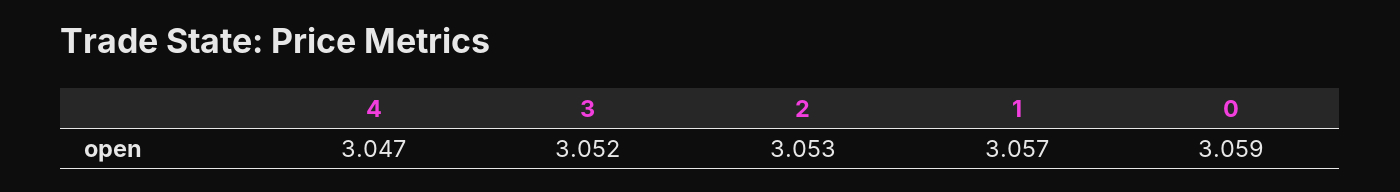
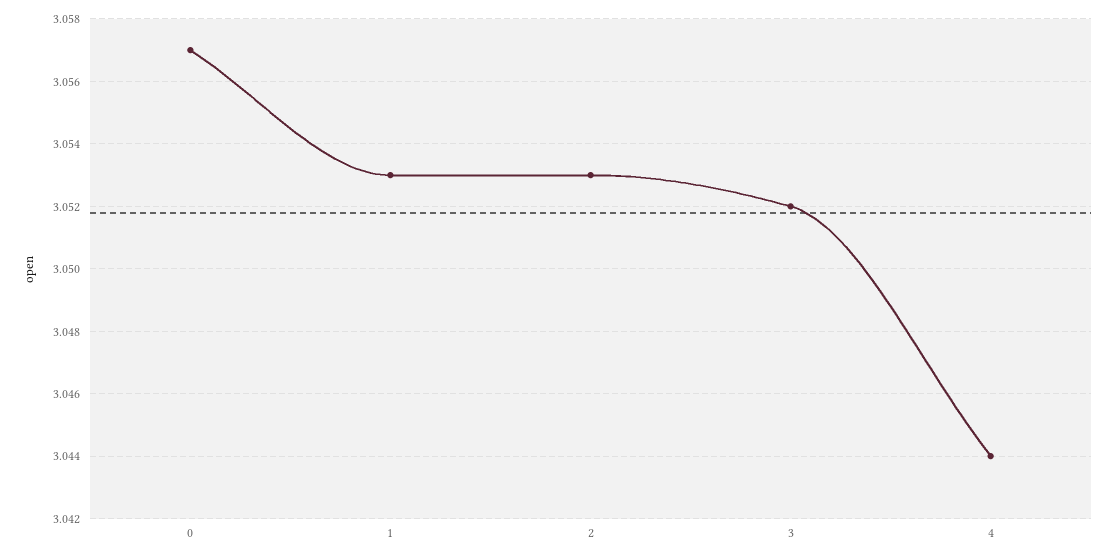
4: 3.047 -> 3.044
1: 3.057 -> 3.053
0: 3.059 -> 3.057

